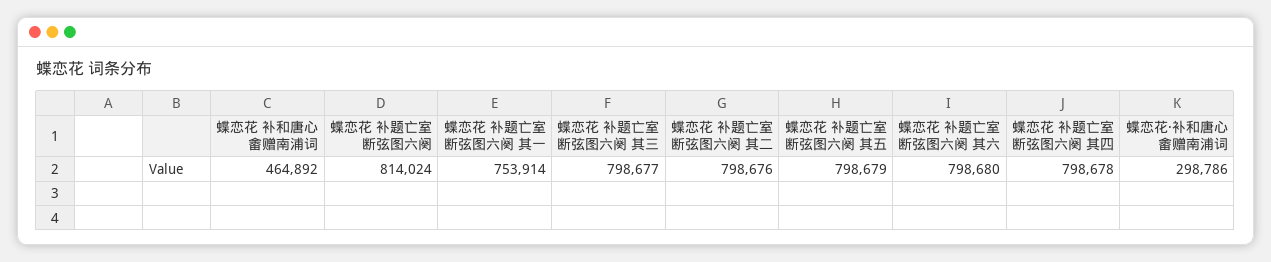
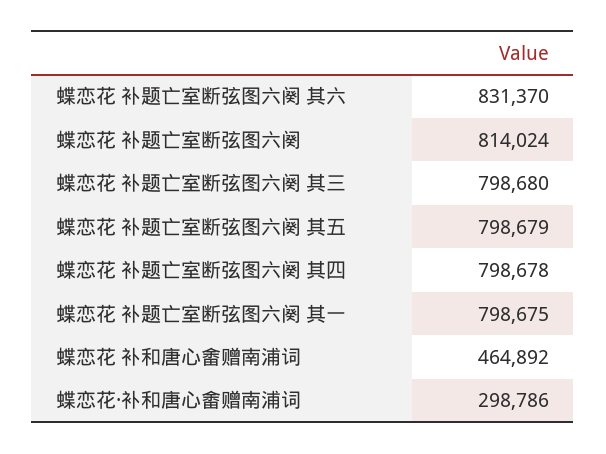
蝶恋花 补题亡室断弦图六阕 其一: 753914 -> 798675
蝶恋花 补题亡室断弦图六阕 其三: 798677 -> 798680
蝶恋花 补题亡室断弦图六阕 其二: 798676 -> none
蝶恋花 补题亡室断弦图六阕 其六: 798680 -> 831370

